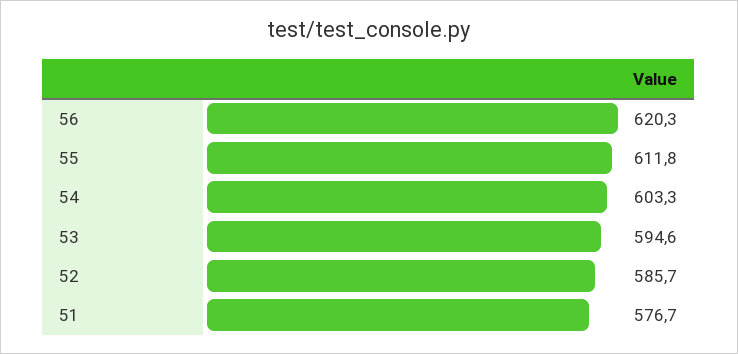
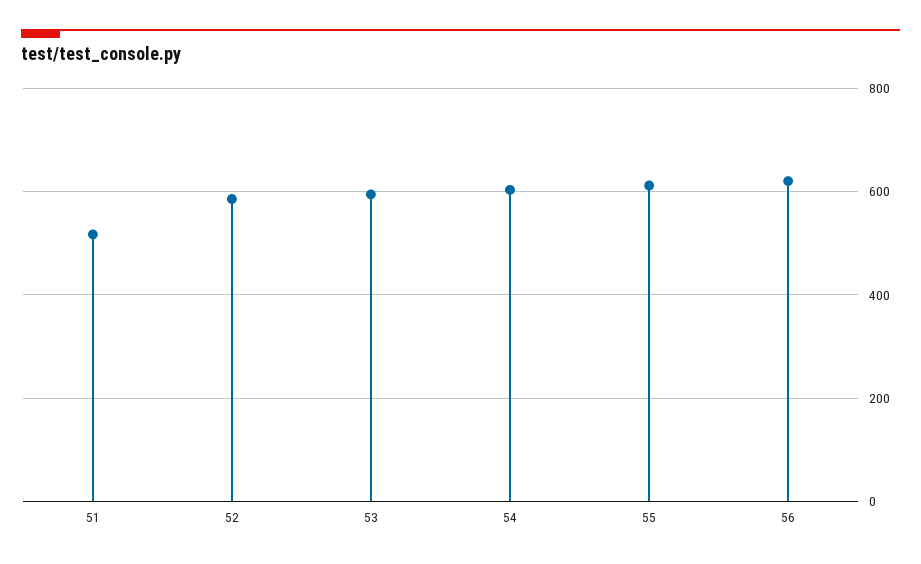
51: 576.7 -> 520

